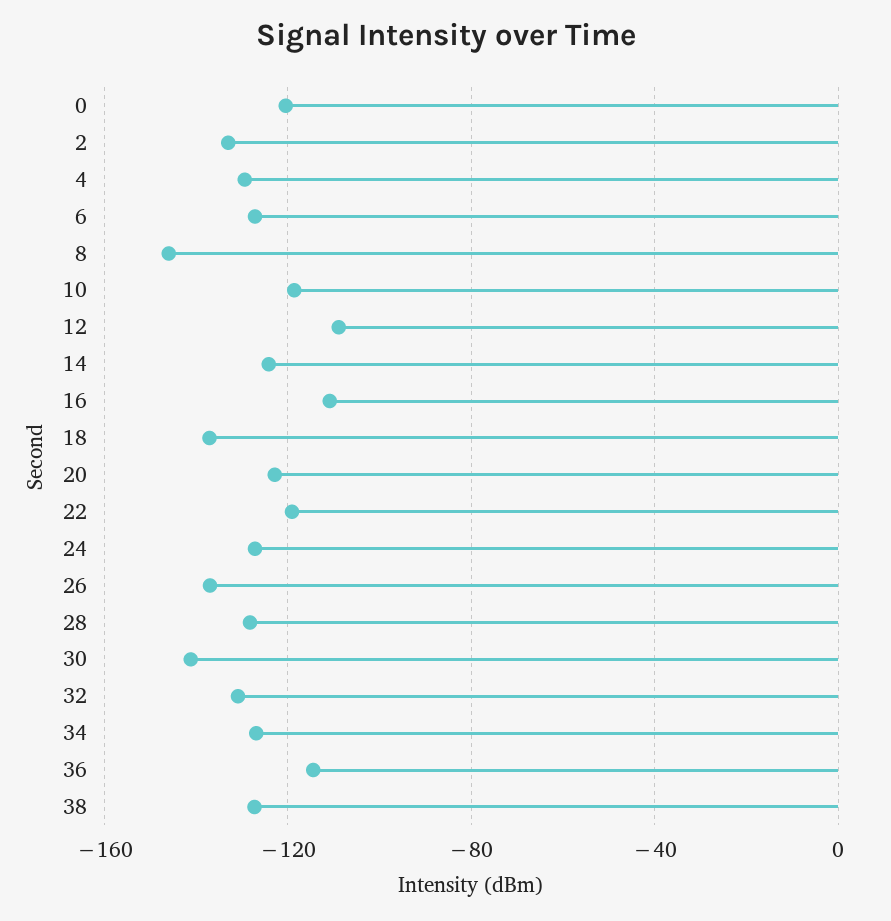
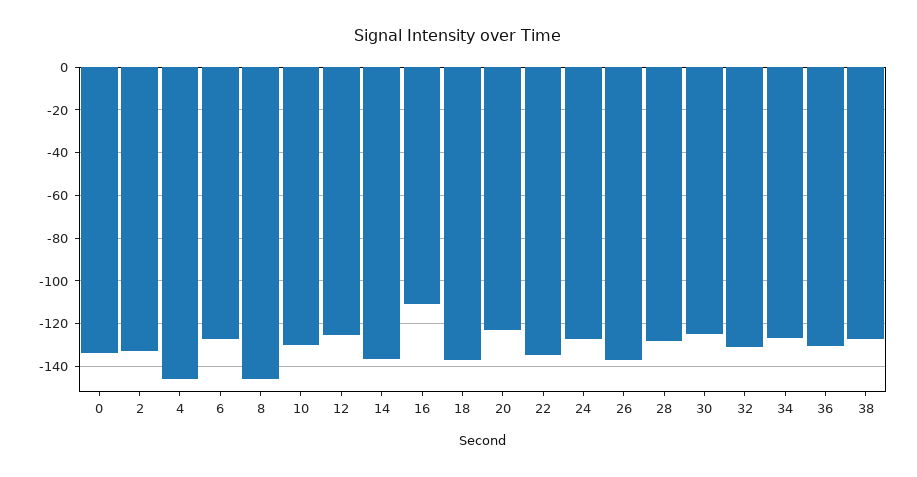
0: -120 -> -135
4: -130 -> -145
10: -120 -> -130
12: -110 -> -125
14: -125 -> -135
22: -120 -> -135
30: -140 -> -125
36: -115 -> -130

